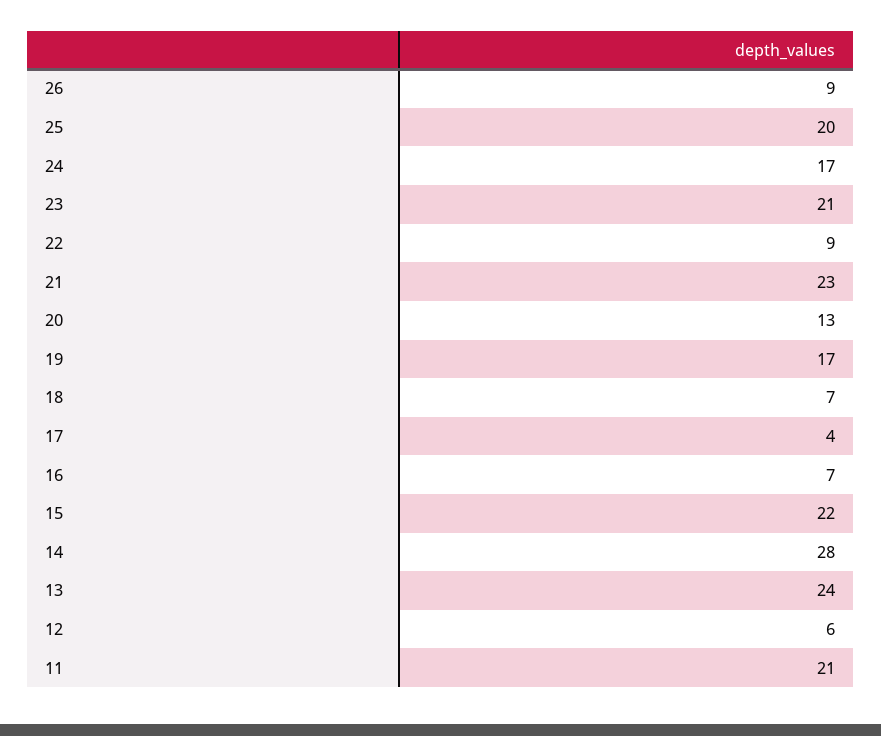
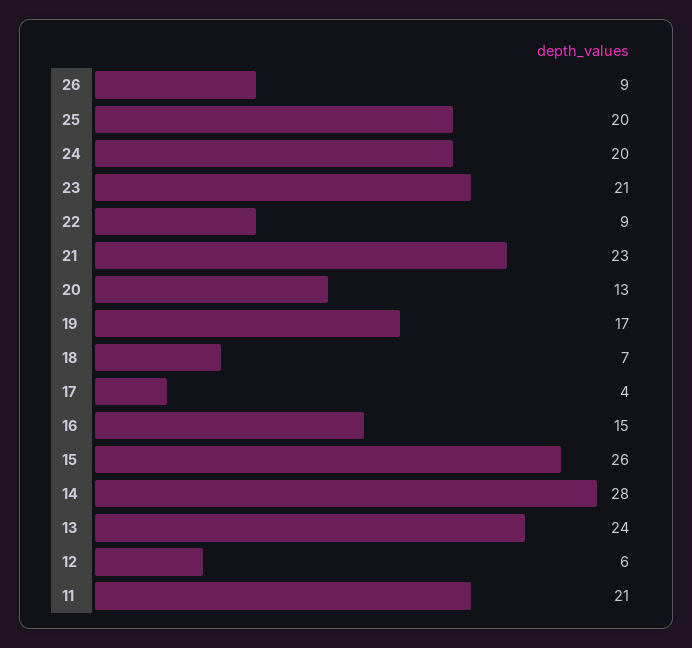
24: 17 -> 20
16: 7 -> 15
15: 22 -> 26

